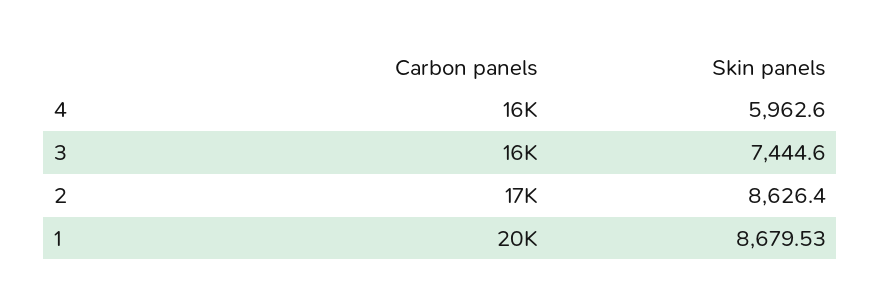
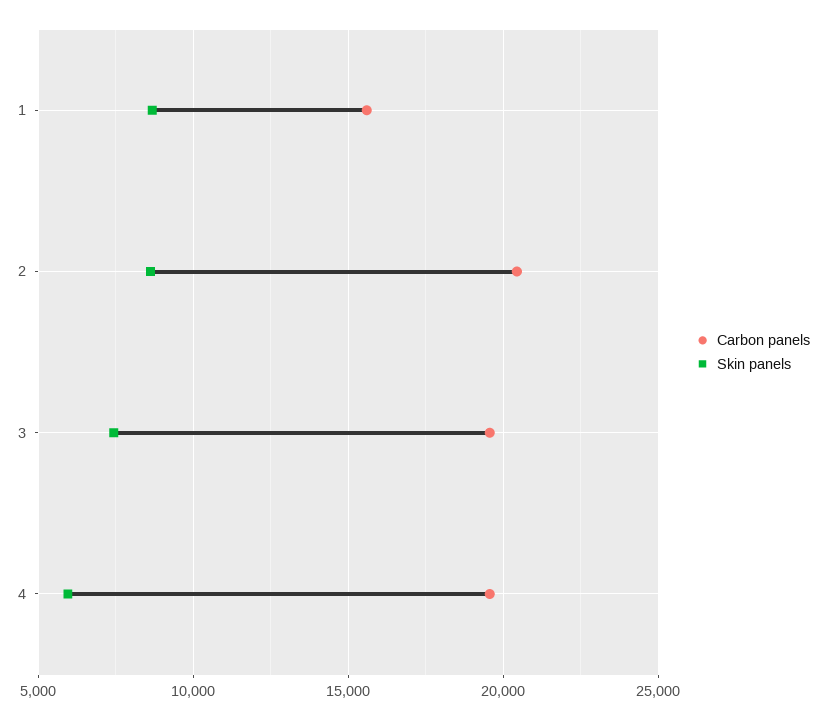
Carbon panels, 4: 16000 -> 19500
Carbon panels, 3: 16000 -> 19500
Carbon panels, 2: 17000 -> 20500
Carbon panels, 1: 20000 -> 15500

